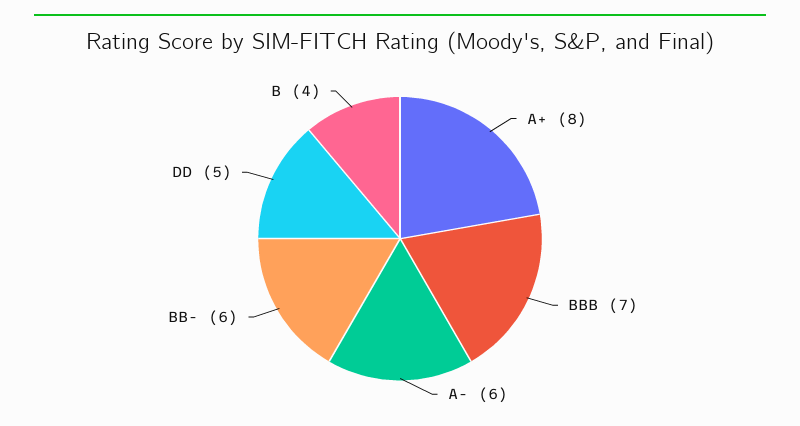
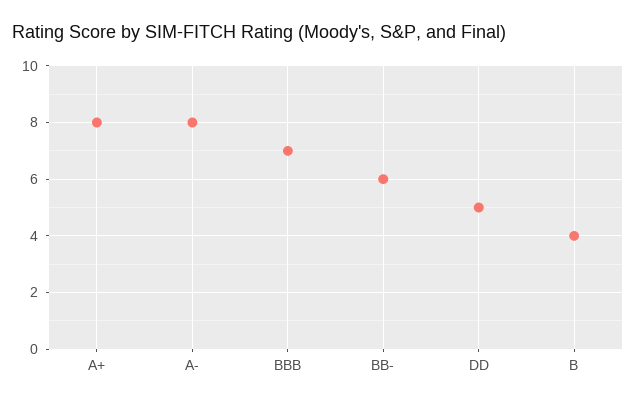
A-: 6 -> 8

